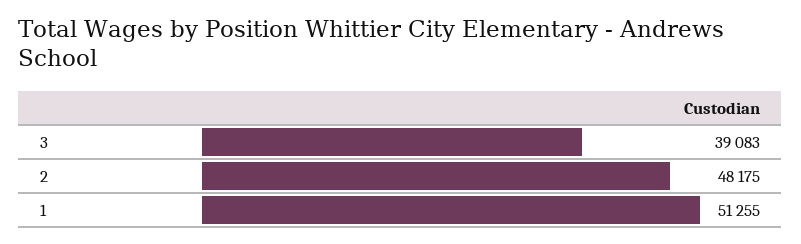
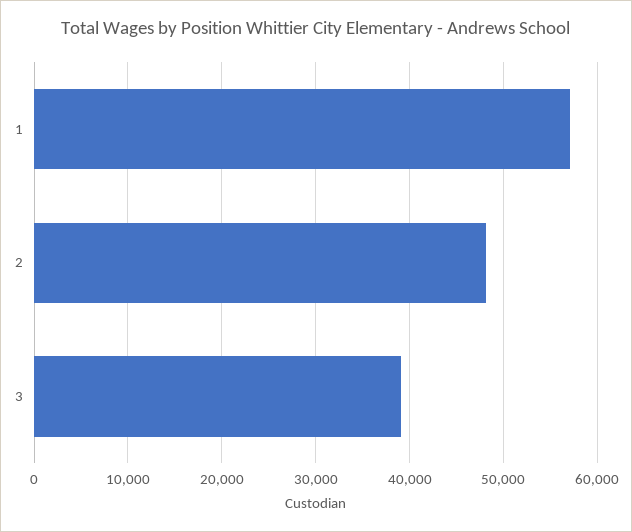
1: 51255 -> 57000

